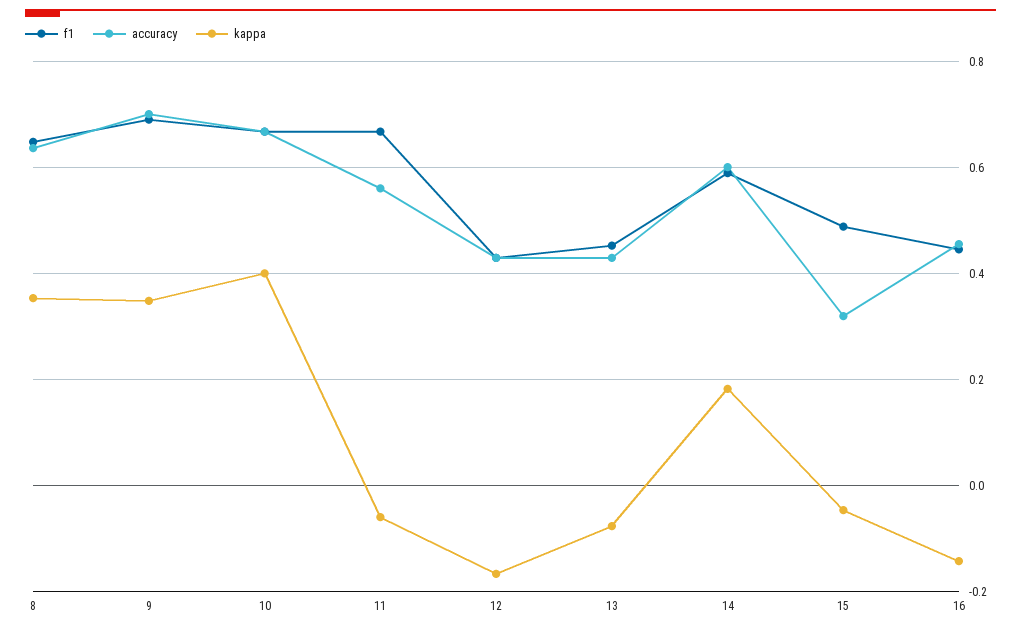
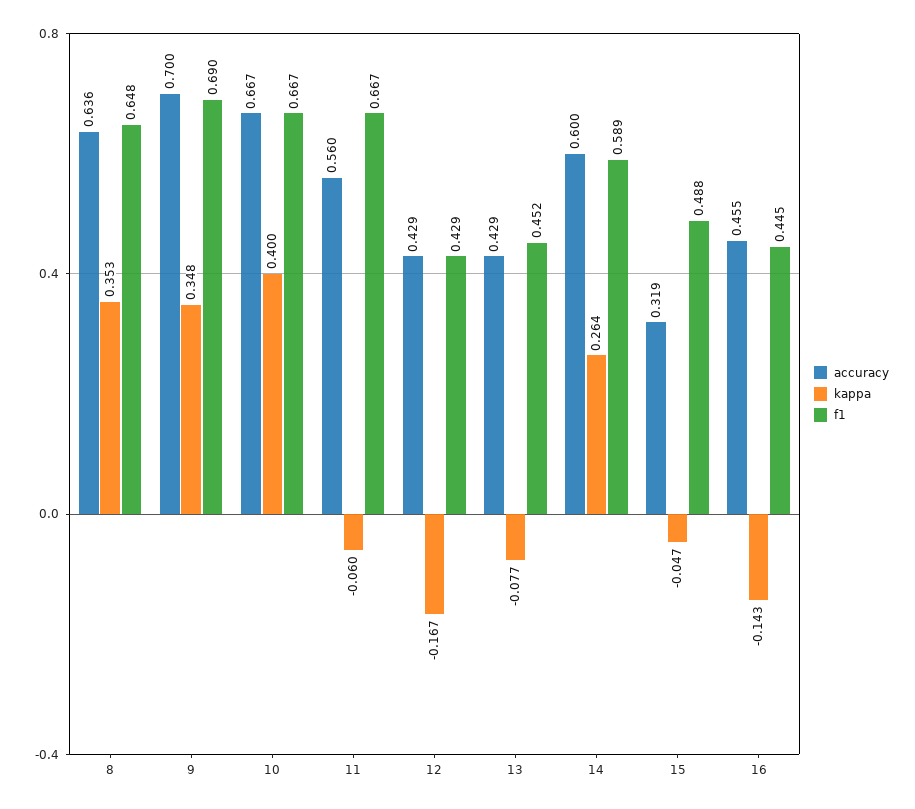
kappa, 14: 0.18 -> 0.264

